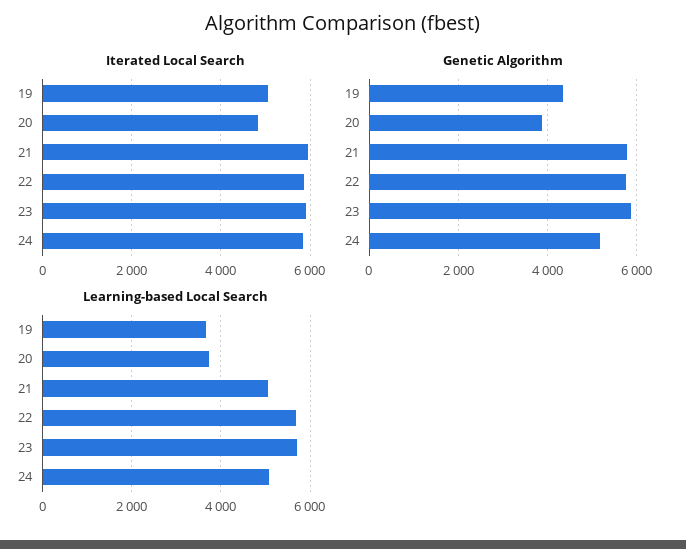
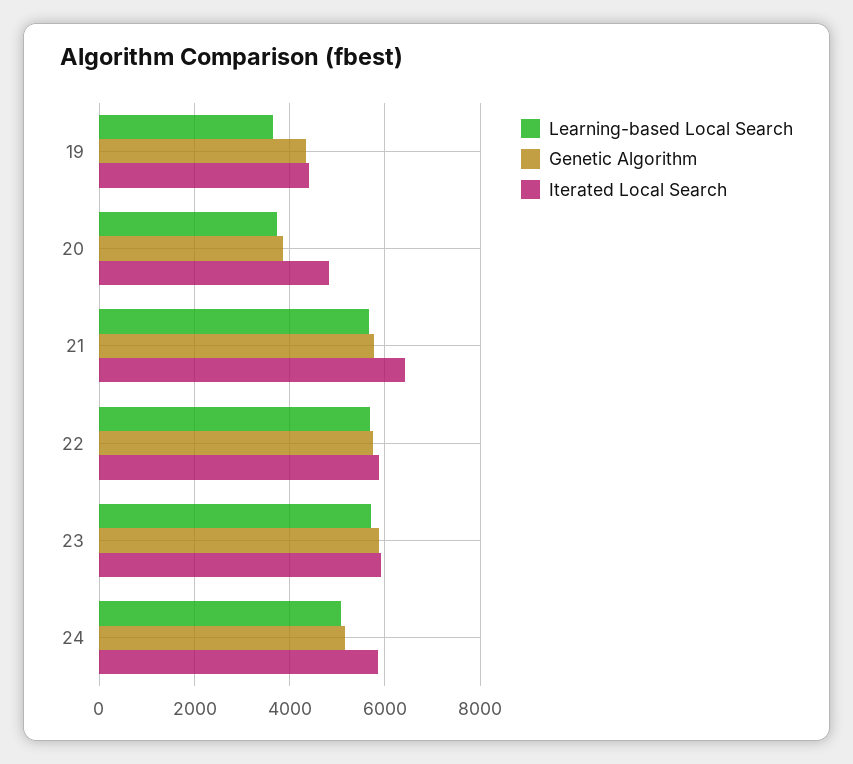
Iterated Local Search, 19: 5000 -> 4400
Iterated Local Search, 21: 6000 -> 6400
Learning-based Local Search, 21: 5000 -> 5600

